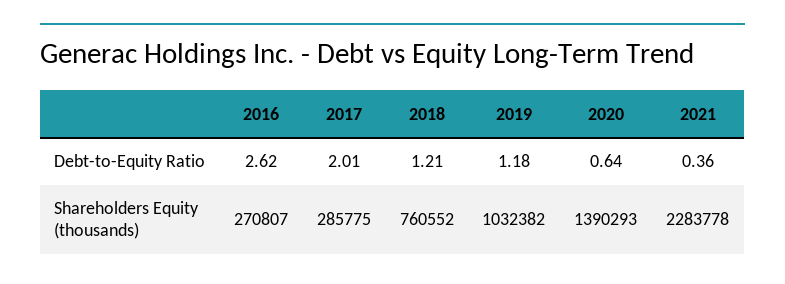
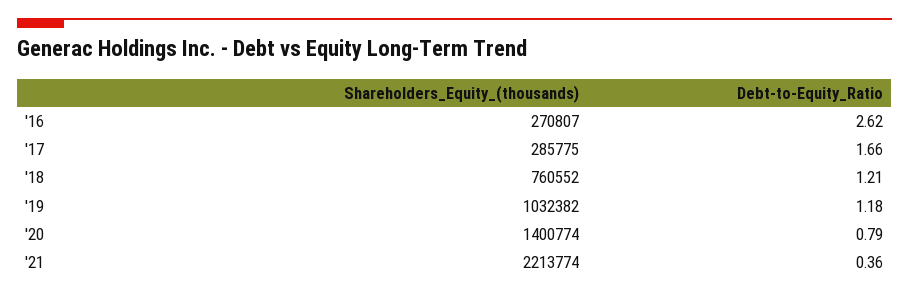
2017, Debt-to-Equity Ratio: 2.01 -> 1.66
2020, Debt-to-Equity Ratio: 0.64 -> 0.79
2020, Shareholders Equity (thousands): 1390293 -> 1400774
2021, Shareholders Equity (thousands): 2283778 -> 2213774

